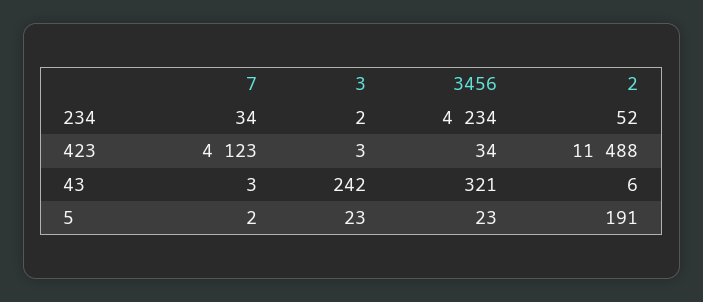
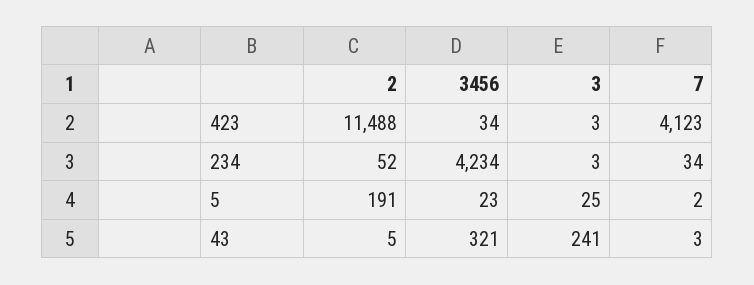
3, 234: 2 -> 3
3, 43: 242 -> 241
2, 43: 6 -> 5
3, 5: 23 -> 25

